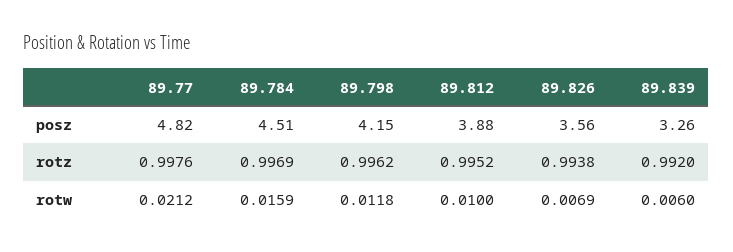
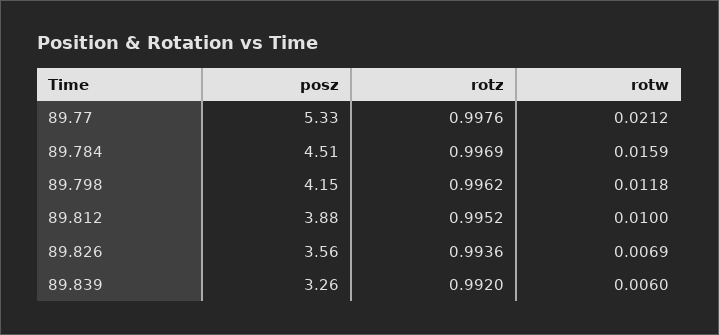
89.77, posz: 4.82 -> 5.33
89.826, rotz: 0.9938 -> 0.9936

